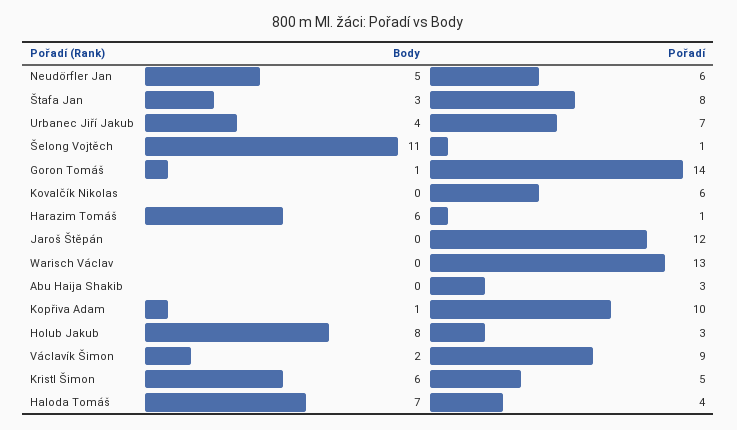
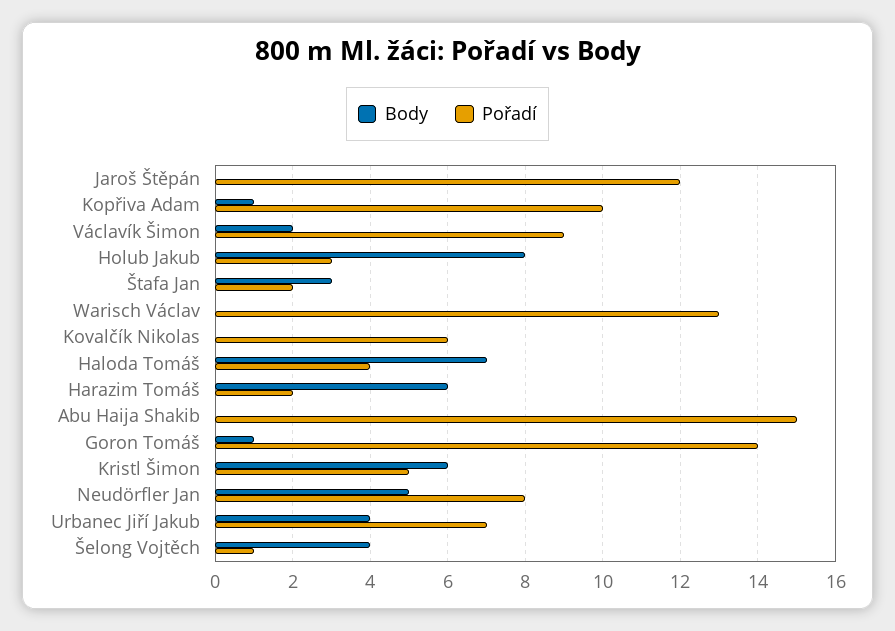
Pořadí, Neudörfler Jan: 6 -> 8
Pořadí, Štafa Jan: 8 -> 2
Body, Šelong Vojtěch: 11 -> 4
Pořadí, Harazim Tomáš: 1 -> 2
Pořadí, Abu Haija Shakib: 3 -> 15

